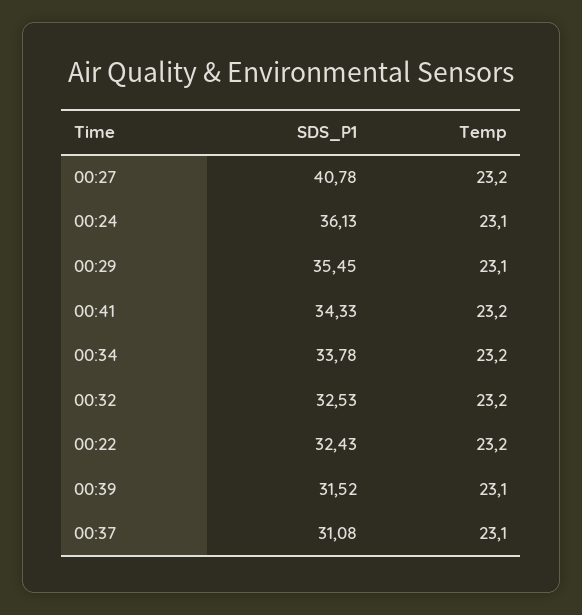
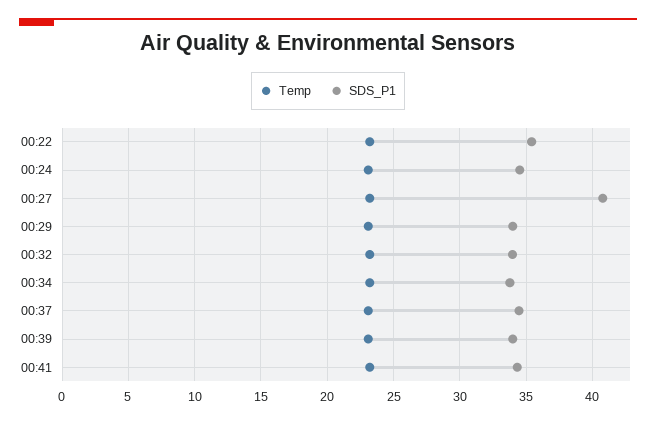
SDS_P1, 00:24: 36.13 -> 34.5
SDS_P1, 00:29: 35.45 -> 34
SDS_P1, 00:32: 32.53 -> 34
SDS_P1, 00:22: 32.43 -> 35.5
SDS_P1, 00:39: 31.52 -> 34
SDS_P1, 00:37: 31.08 -> 34.5

